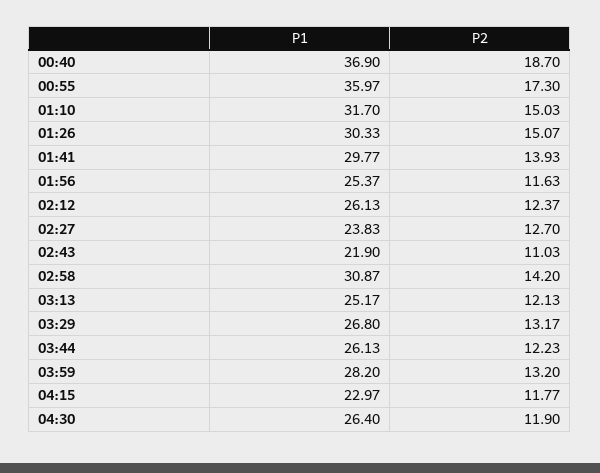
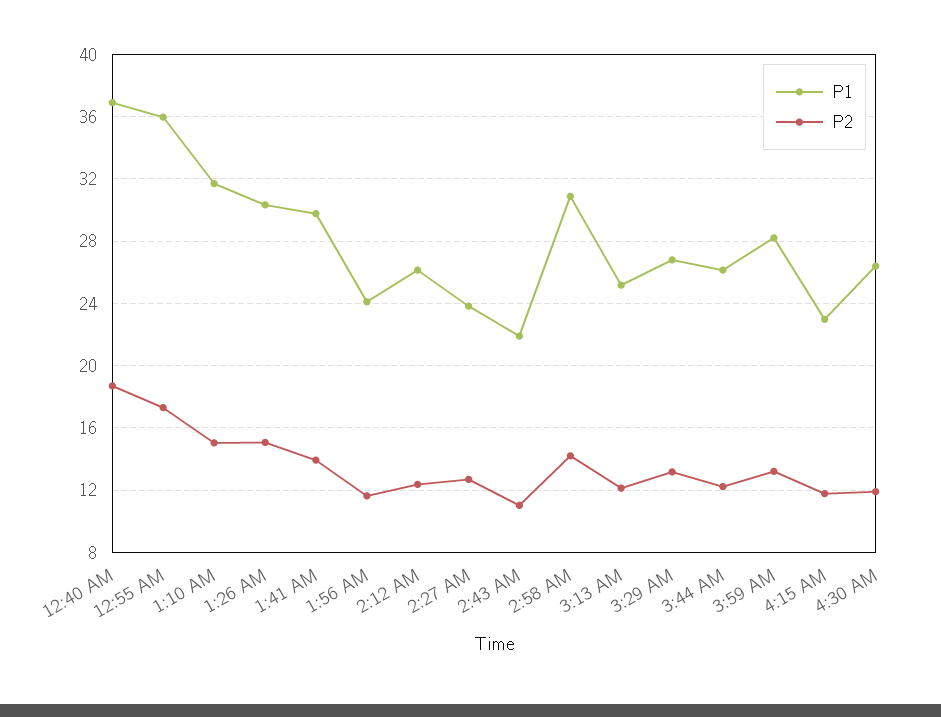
P1, 01:56: 25.37 -> 24

